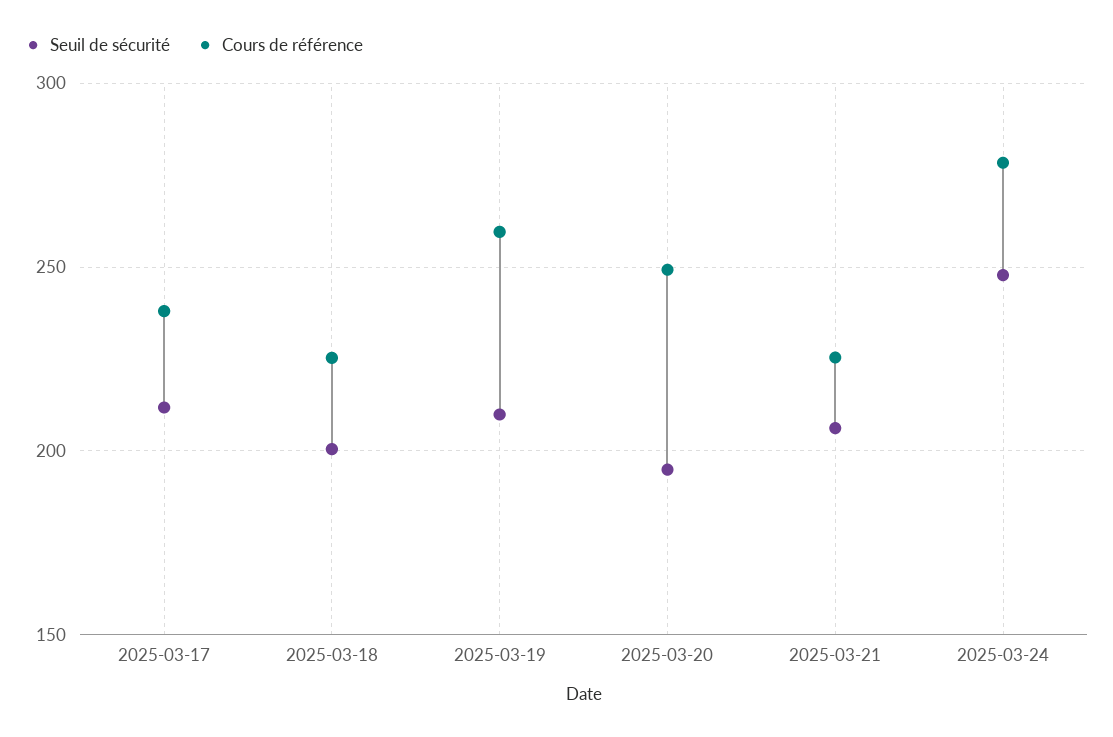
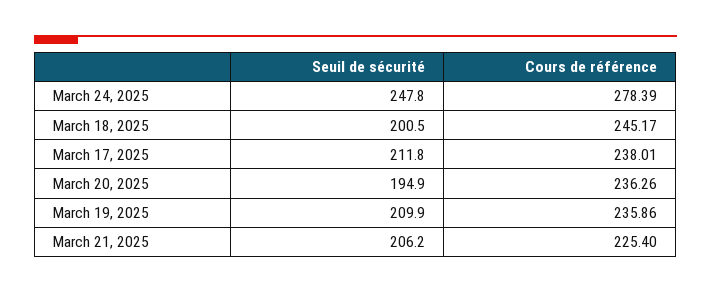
Cours de référence, 2025-03-18: 225 -> 245.17
Cours de référence, 2025-03-19: 260 -> 235.86
Cours de référence, 2025-03-20: 250 -> 236.26

